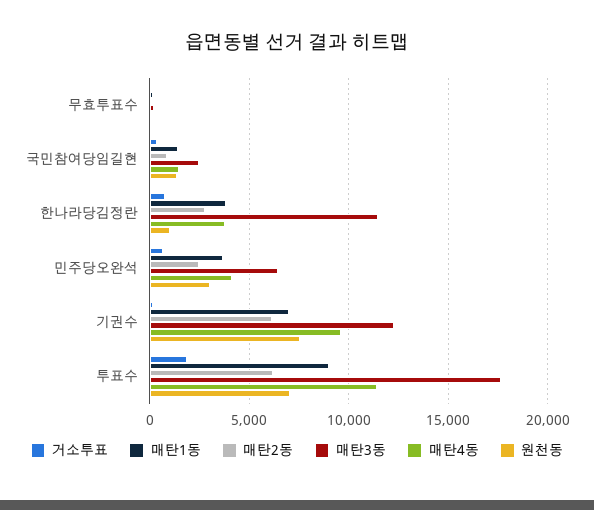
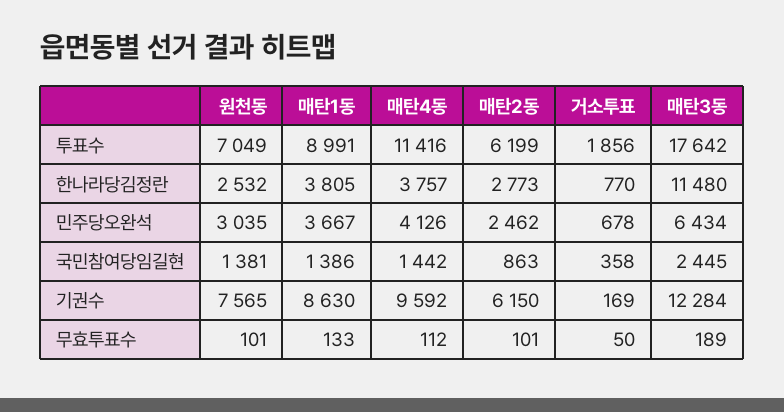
원천동, 한나라당김정란: 1000 -> 2532
매탄1동, 기권수: 7000 -> 8630

